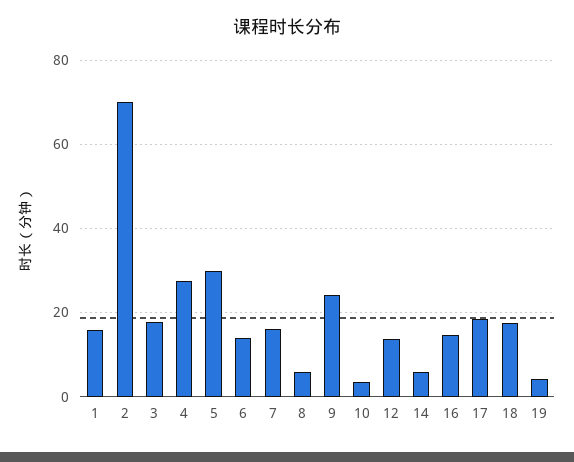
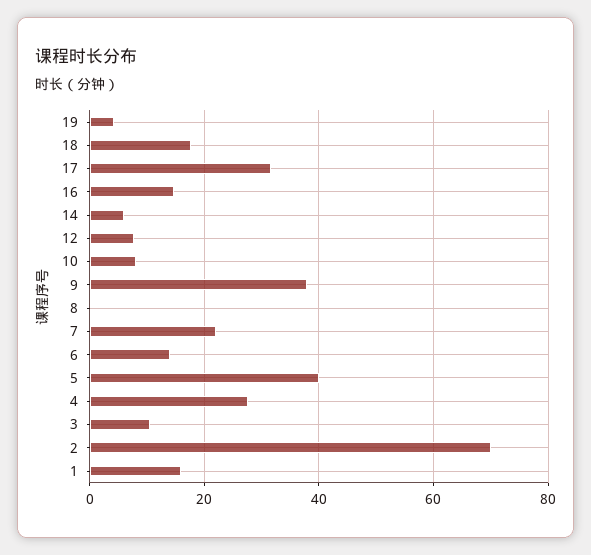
3: 18 -> 10
5: 30 -> 40
7: 16 -> 22
8: 6 -> 0
9: 24 -> 38
10: 4 -> 8
12: 14 -> 8
17: 18 -> 32

